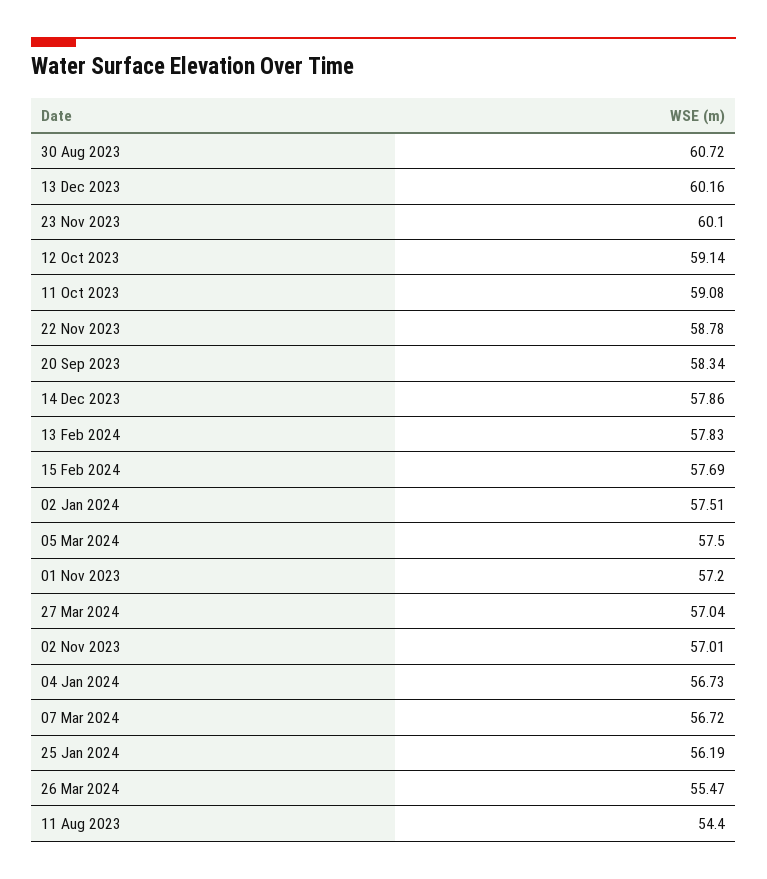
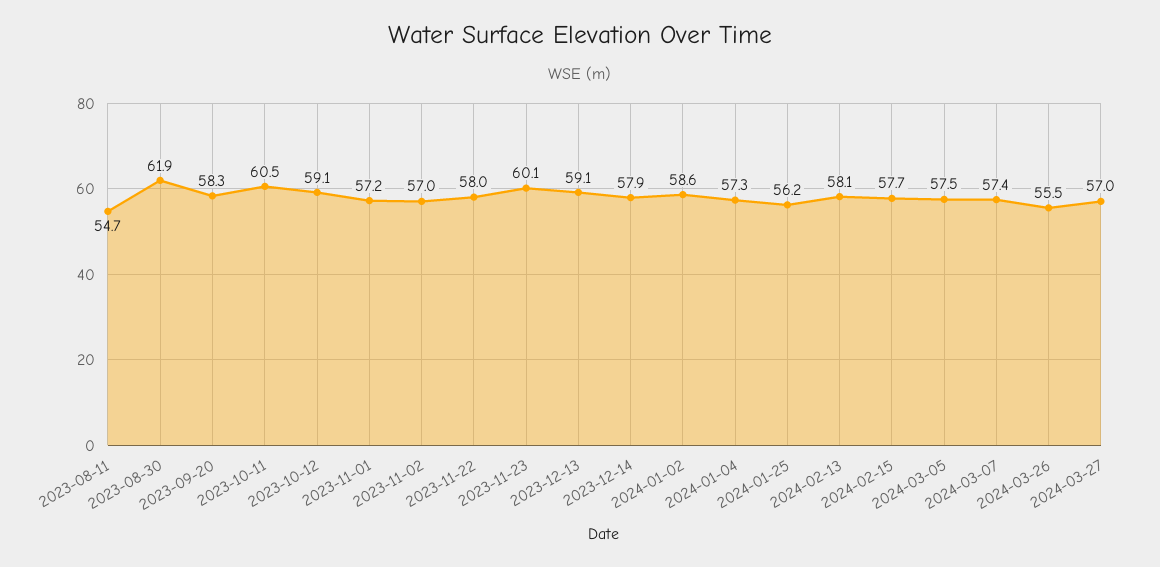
30 Aug 2023: 60.72 -> 61.9
13 Dec 2023: 60.16 -> 59.1
11 Oct 2023: 59.08 -> 60.5
22 Nov 2023: 58.78 -> 58
13 Feb 2024: 57.83 -> 58.1
02 Jan 2024: 57.51 -> 58.6
04 Jan 2024: 56.73 -> 57.3
07 Mar 2024: 56.72 -> 57.4
11 Aug 2023: 54.4 -> 54.7

